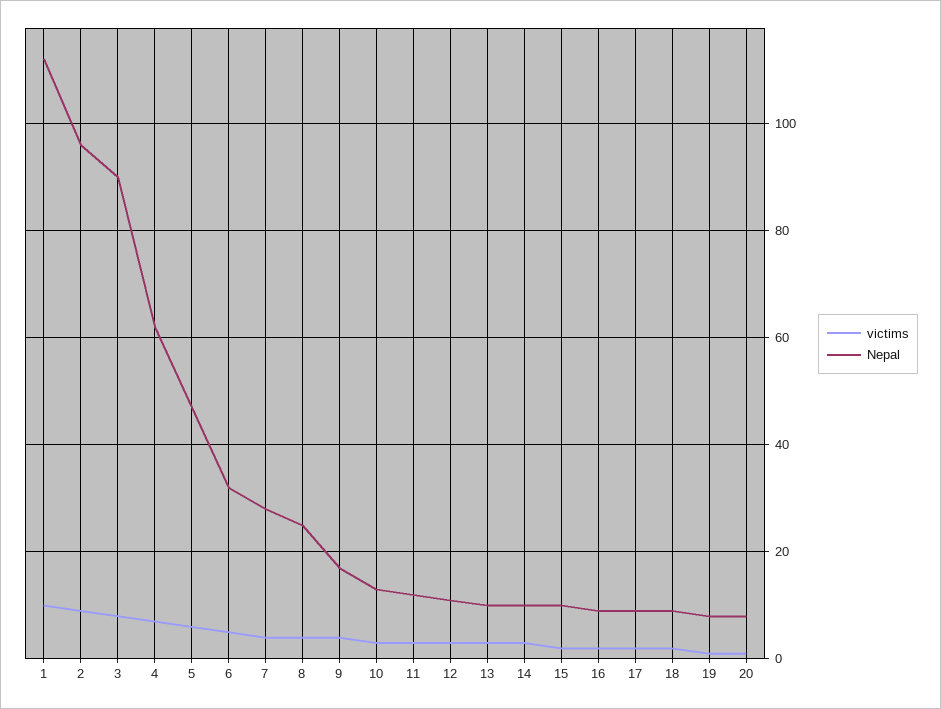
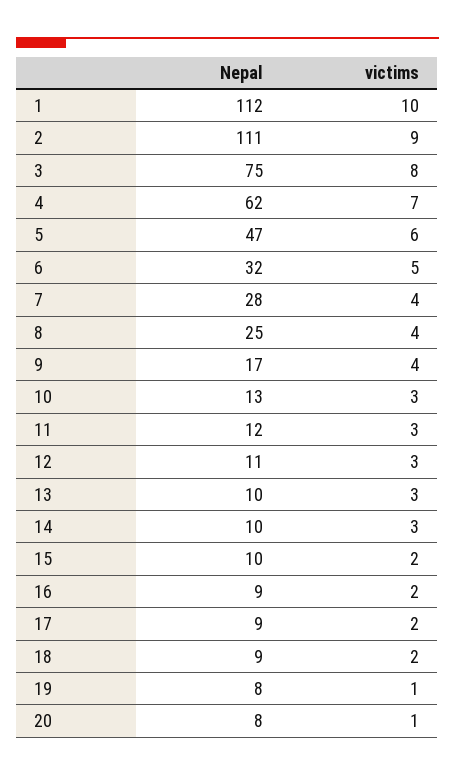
Nepal, 2: 95 -> 111
Nepal, 3: 90 -> 75

